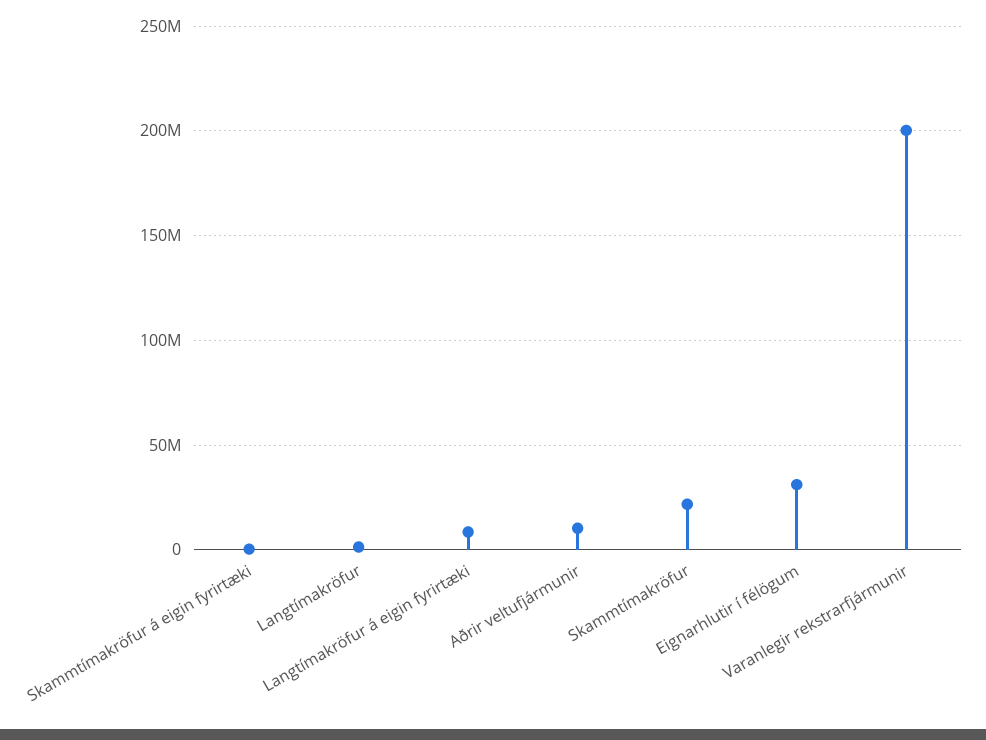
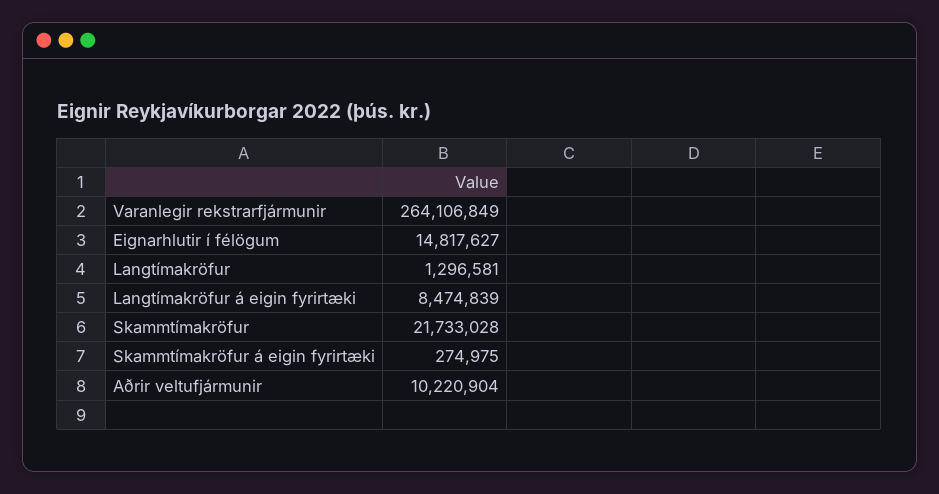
Eignarhlutir í félögum: 30000000 -> 14817627
Varanlegir rekstrarfjármunir: 200000000 -> 264106849

